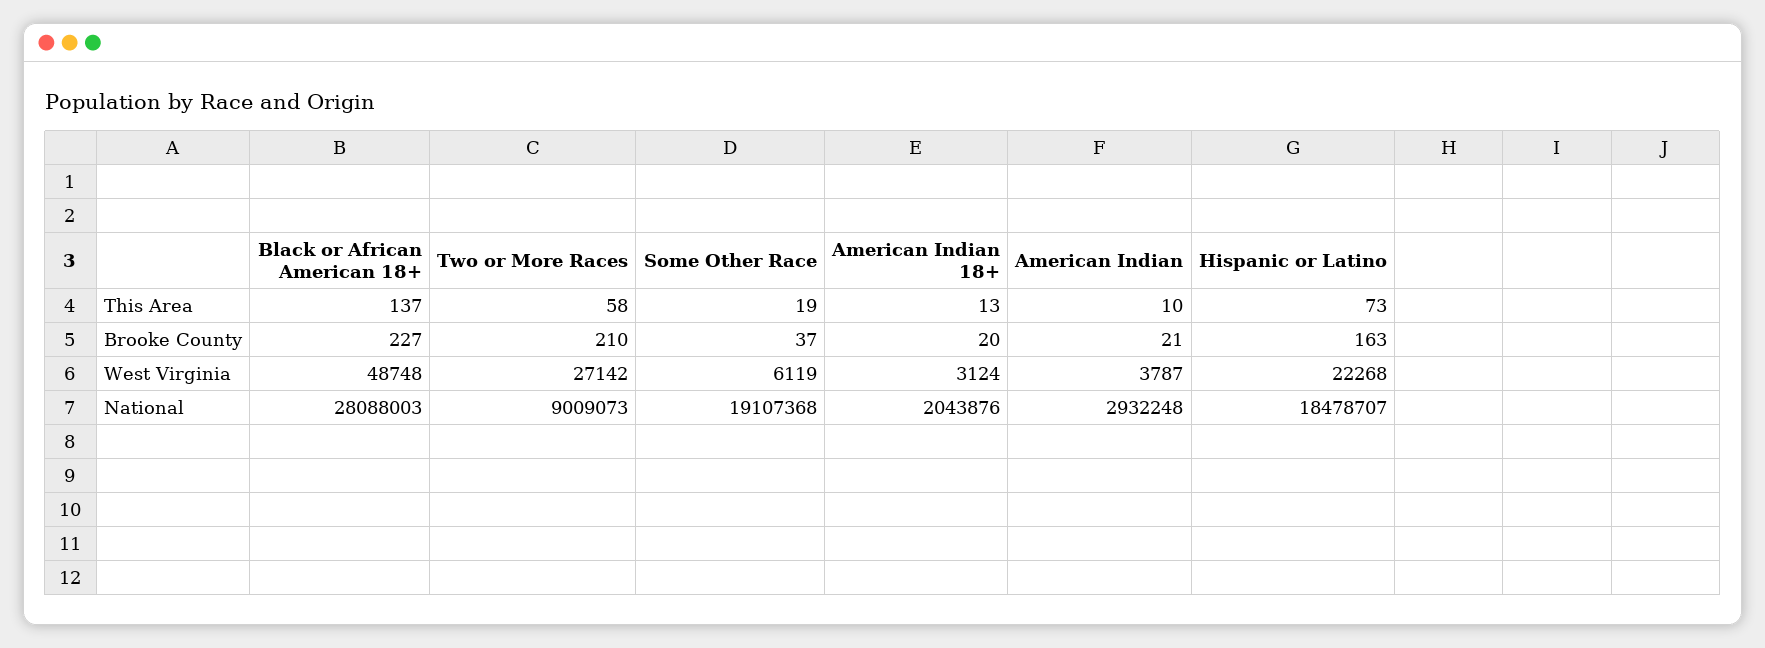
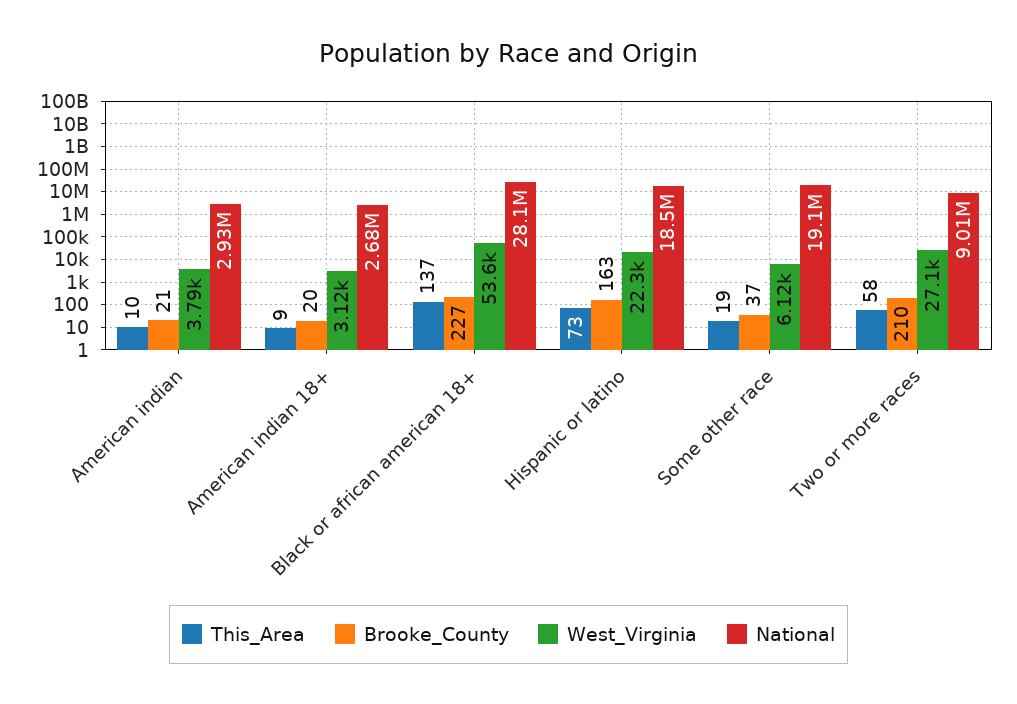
This Area, American Indian 18+: 13 -> 9
West Virginia, Black or African American 18+: 48748 -> 53600
National, American Indian 18+: 2043876 -> 2680000

